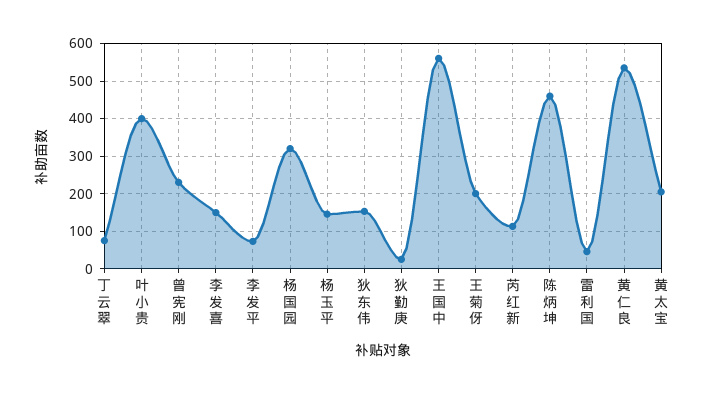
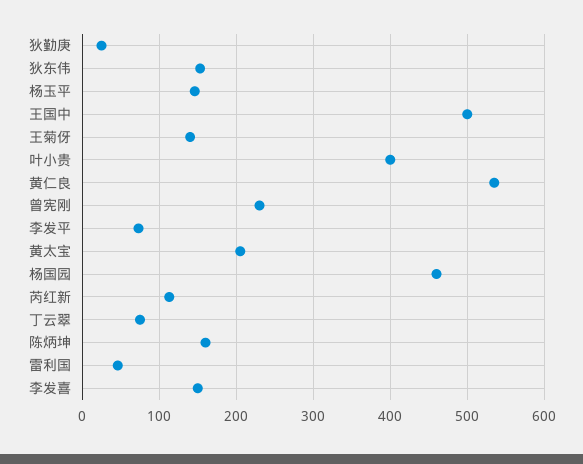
杨国园: 320 -> 460
王国中: 560 -> 500
王菊伢: 200 -> 140
陈炳坤: 460 -> 160

